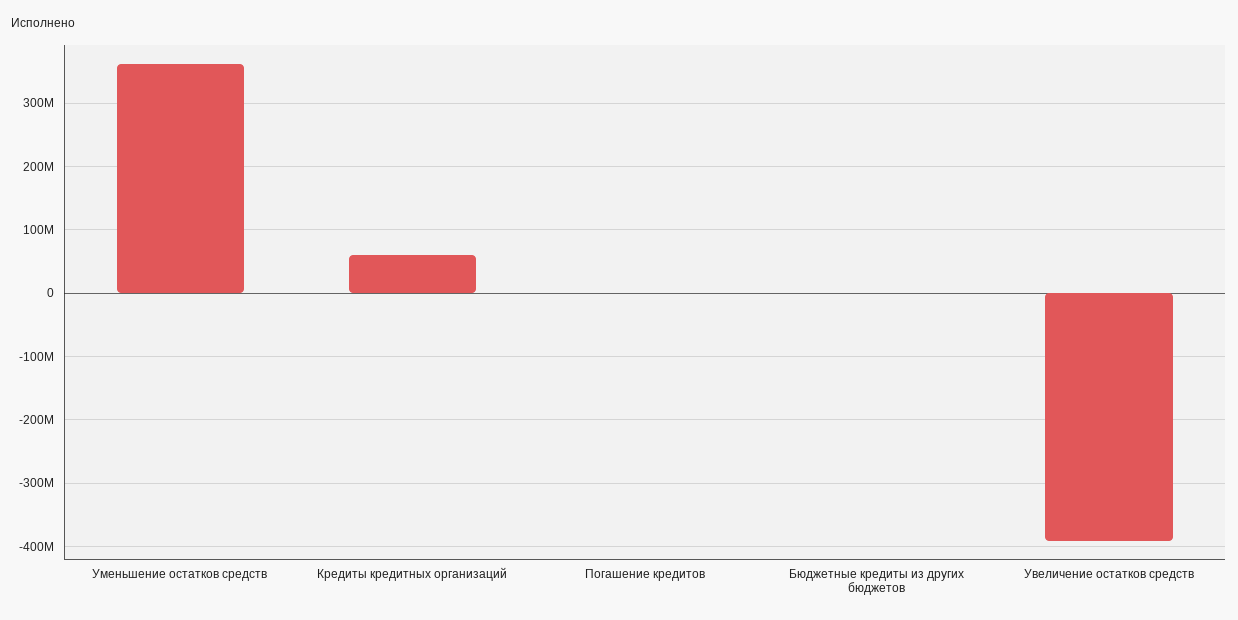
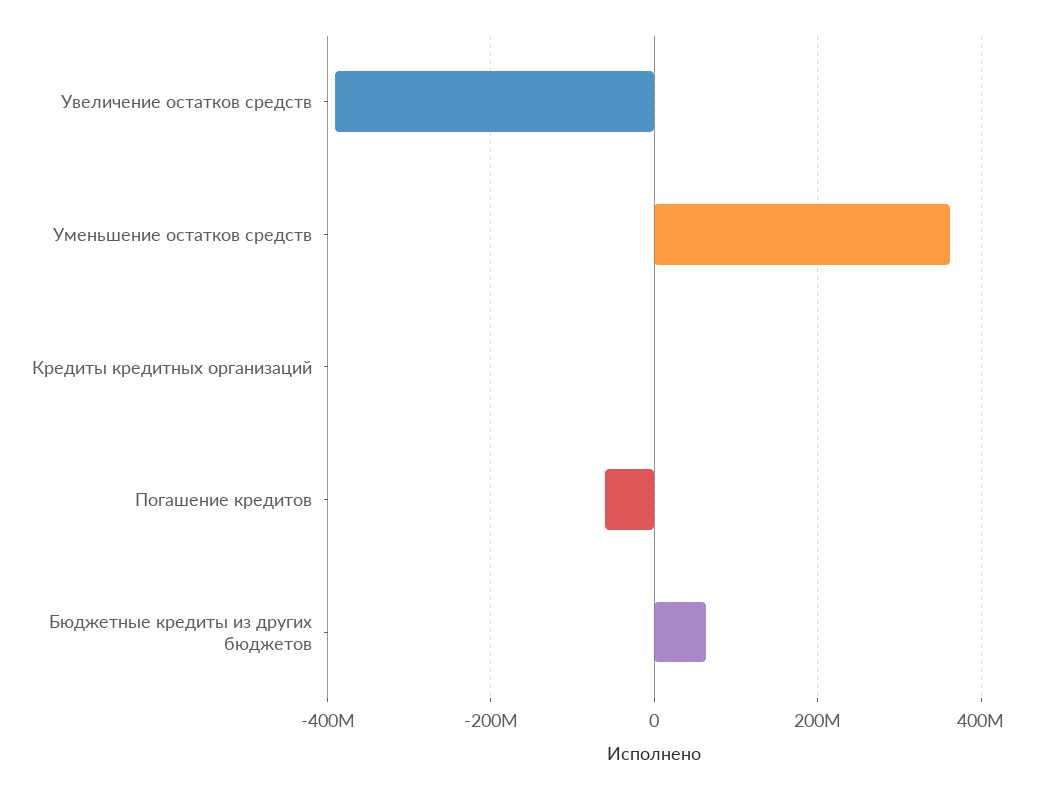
Кредиты кредитных организаций: 60000000 -> 0
Погашение кредитов: 0 -> -60000000
Бюджетные кредиты из других бюджетов: 0 -> 60000000

